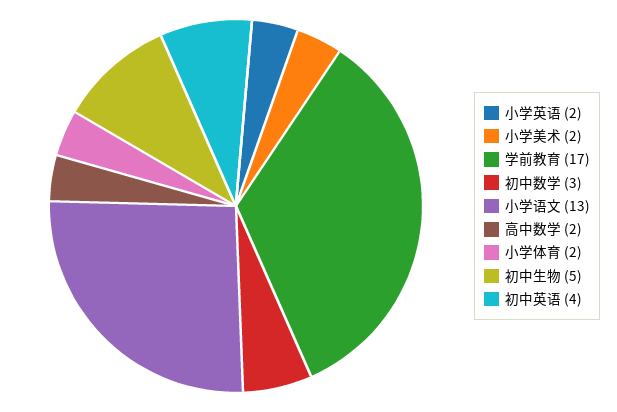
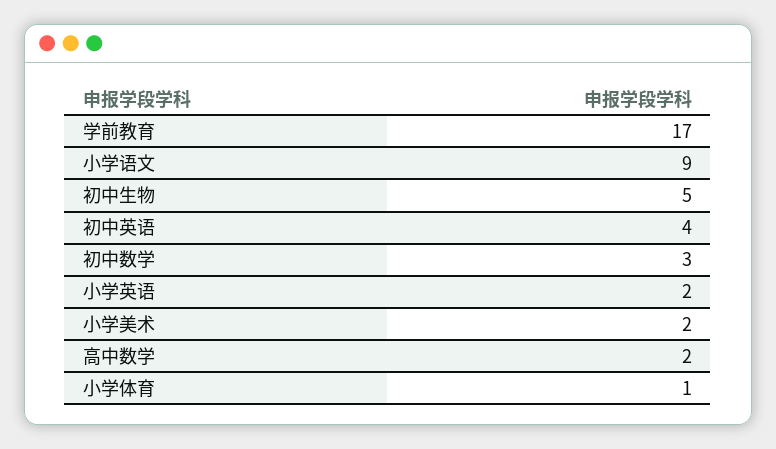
小学语文: 13 -> 9
小学体育: 2 -> 1

